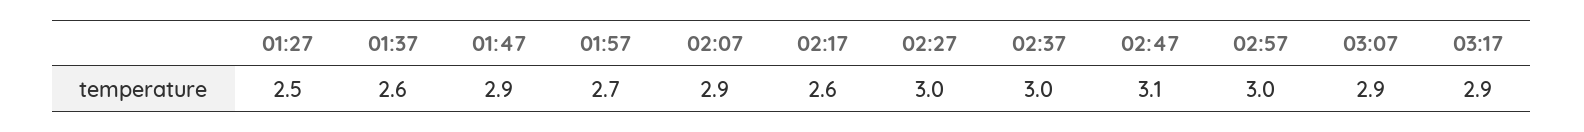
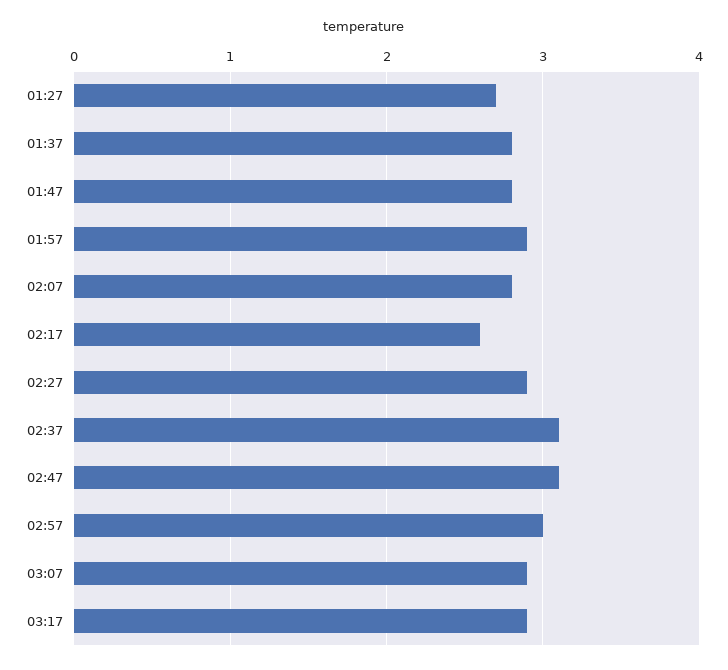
01:27: 2.5 -> 2.7
01:37: 2.6 -> 2.8
01:47: 2.9 -> 2.8
01:57: 2.7 -> 2.9
02:07: 2.9 -> 2.8
02:27: 3 -> 2.9
02:37: 3 -> 3.1

